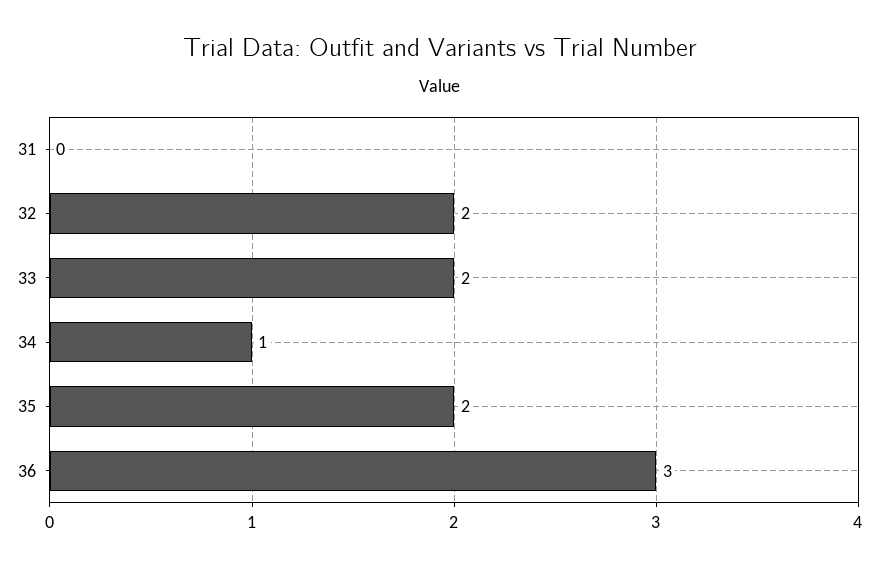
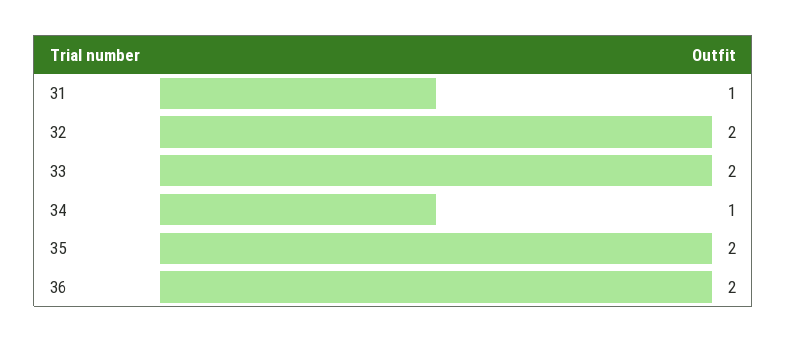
31: 0 -> 1
36: 3 -> 2

